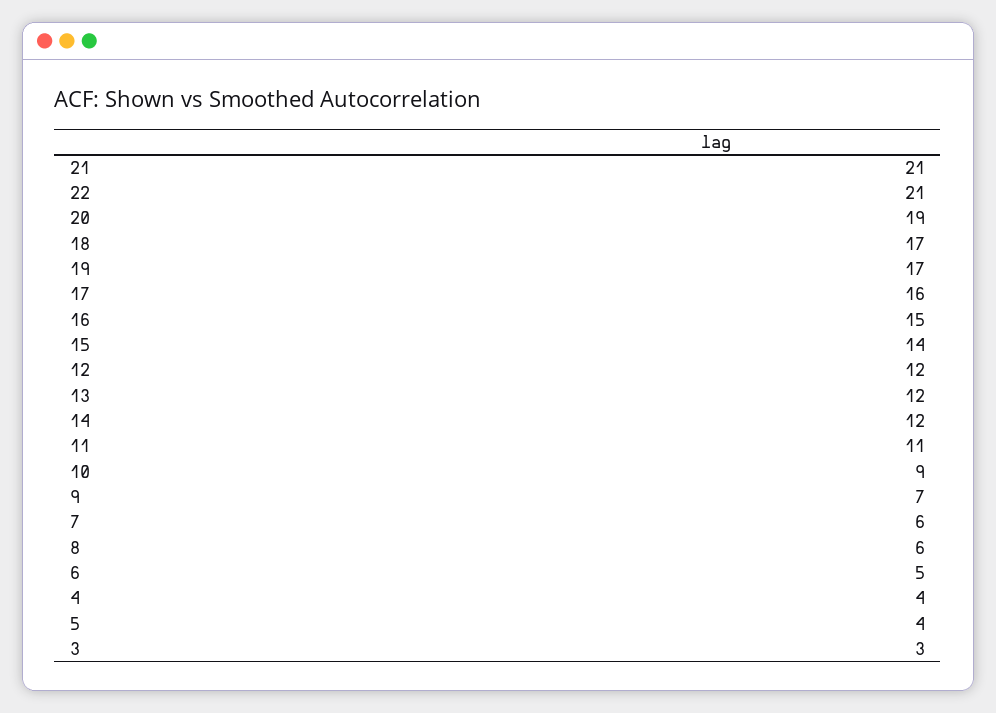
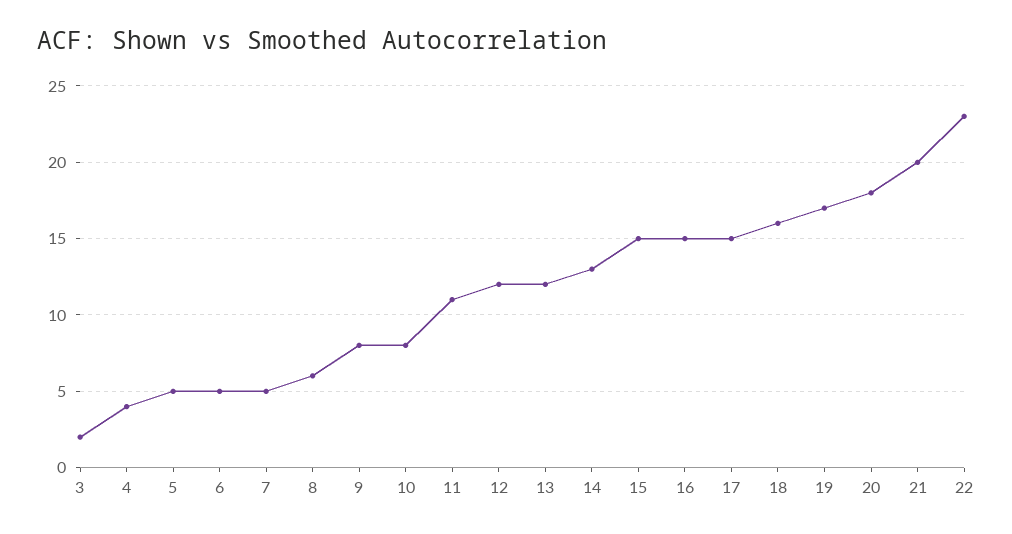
21: 21 -> 20
22: 21 -> 23
20: 19 -> 18
18: 17 -> 16
17: 16 -> 15
15: 14 -> 15
14: 12 -> 13
10: 9 -> 8
9: 7 -> 8
7: 6 -> 5
5: 4 -> 5
3: 3 -> 2

